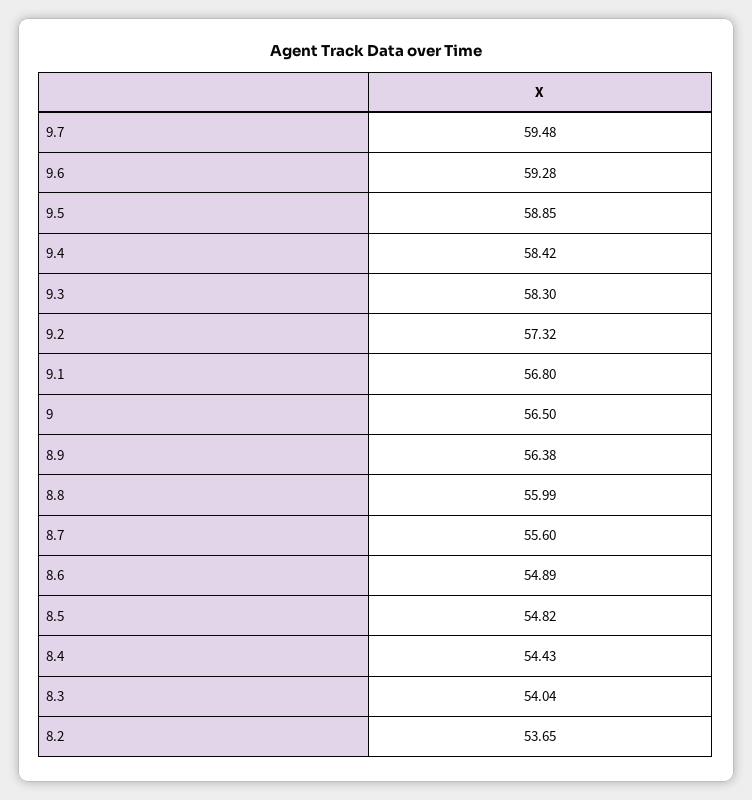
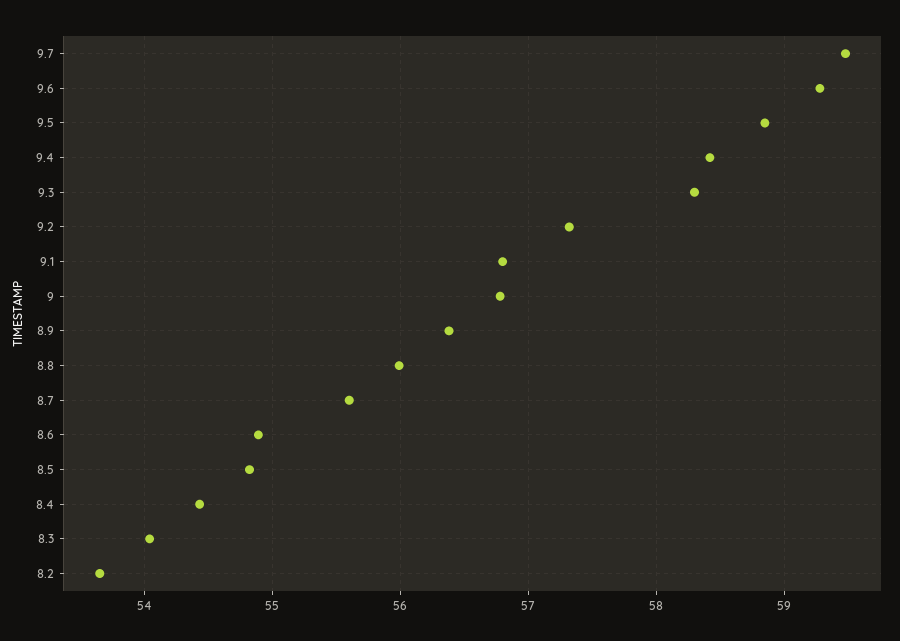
9: 56.5 -> 56.8

